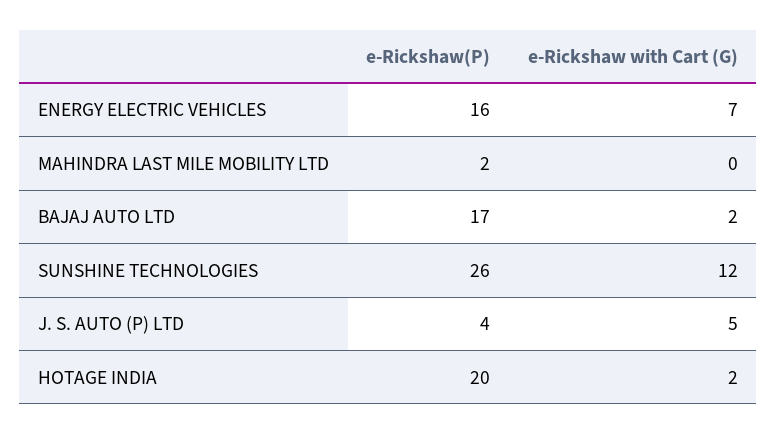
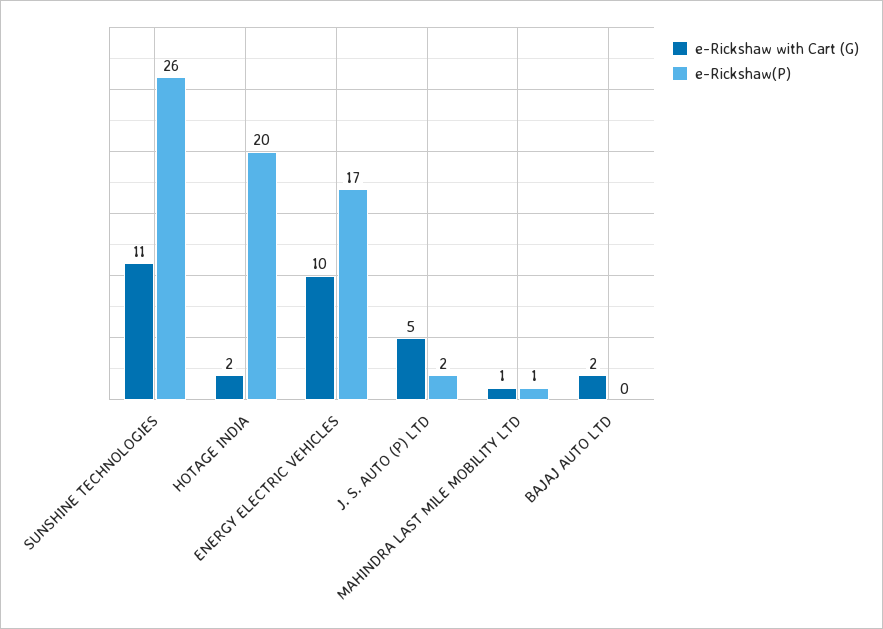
e-Rickshaw(P), ENERGY ELECTRIC VEHICLES: 16 -> 17
e-Rickshaw with Cart (G), ENERGY ELECTRIC VEHICLES: 7 -> 10
e-Rickshaw(P), MAHINDRA LAST MILE MOBILITY LTD: 2 -> 1
e-Rickshaw with Cart (G), MAHINDRA LAST MILE MOBILITY LTD: 0 -> 1
e-Rickshaw(P), BAJAJ AUTO LTD: 17 -> 0
e-Rickshaw with Cart (G), SUNSHINE TECHNOLOGIES: 12 -> 11
e-Rickshaw(P), J. S. AUTO (P) LTD: 4 -> 2

